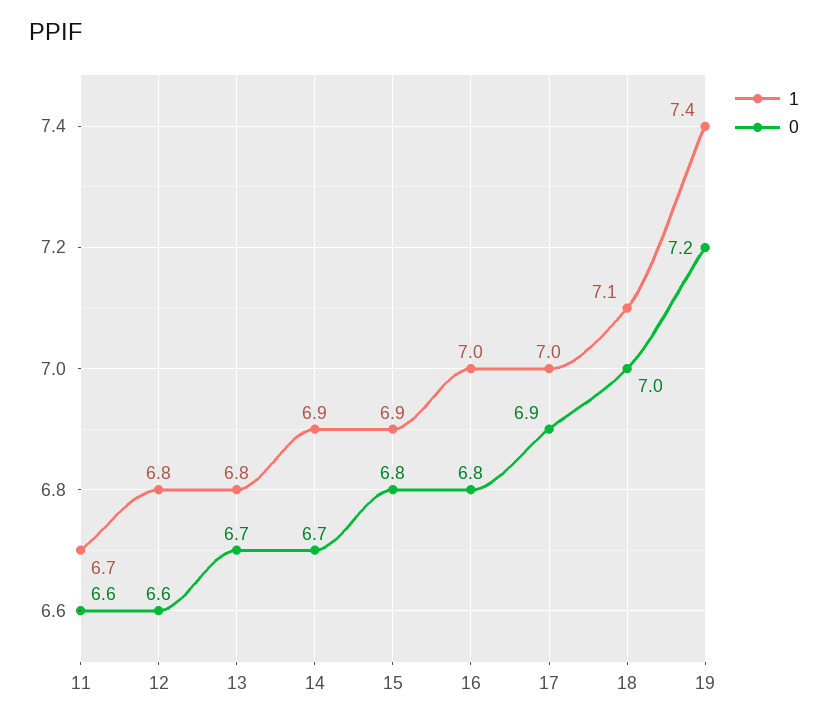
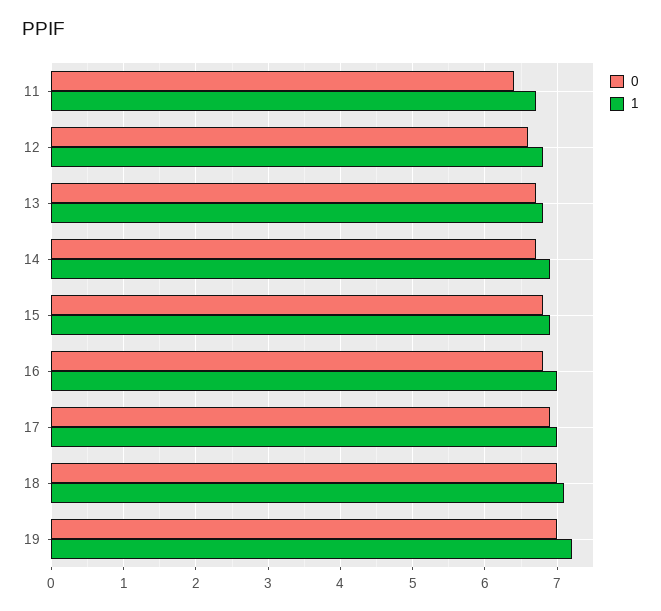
0, 11: 6.6 -> 6.4
1, 19: 7.4 -> 7.2
0, 19: 7.2 -> 7

